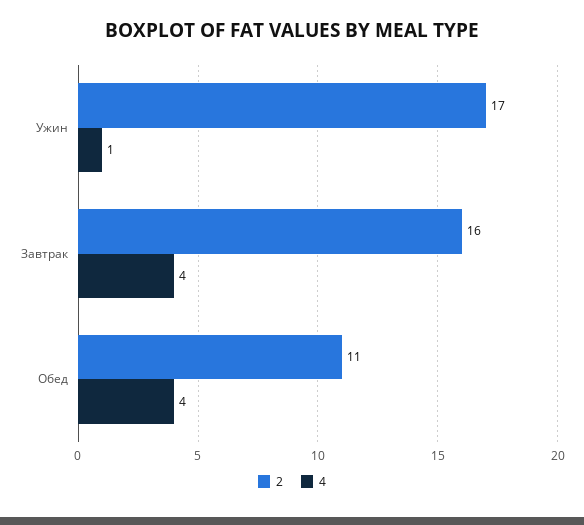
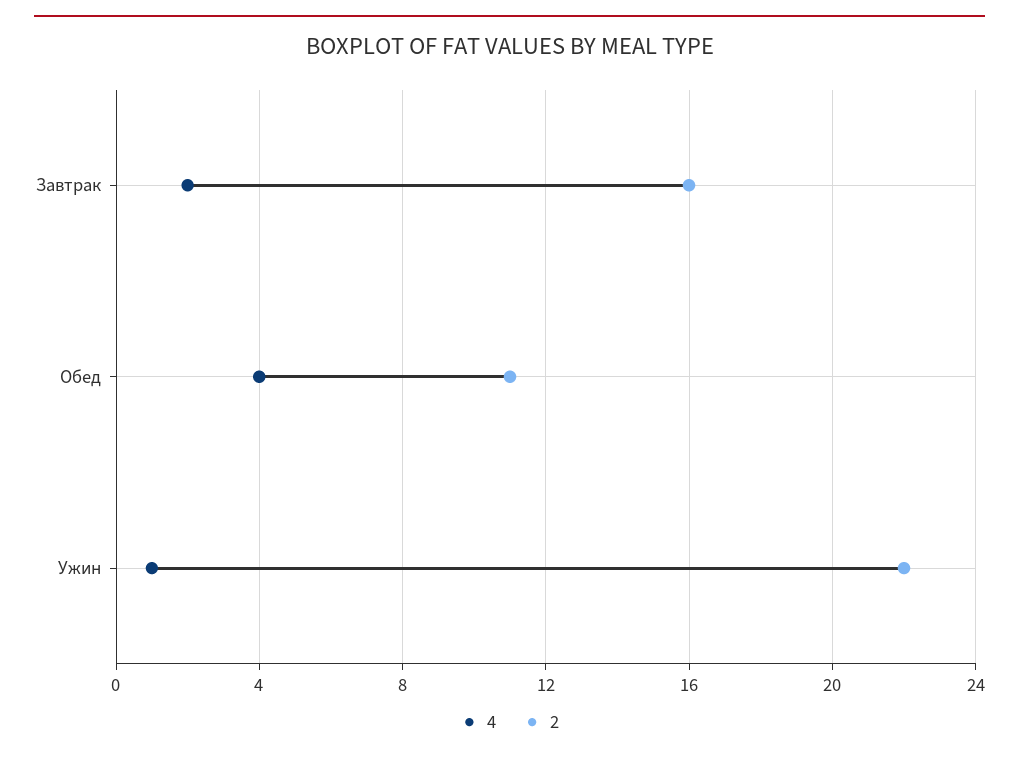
2, Ужин: 17 -> 22
4, Завтрак: 4 -> 2

